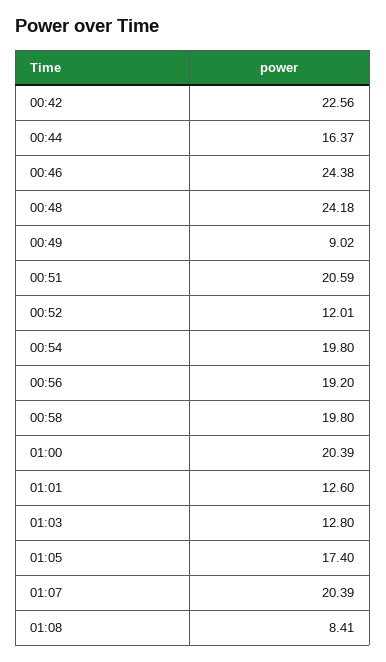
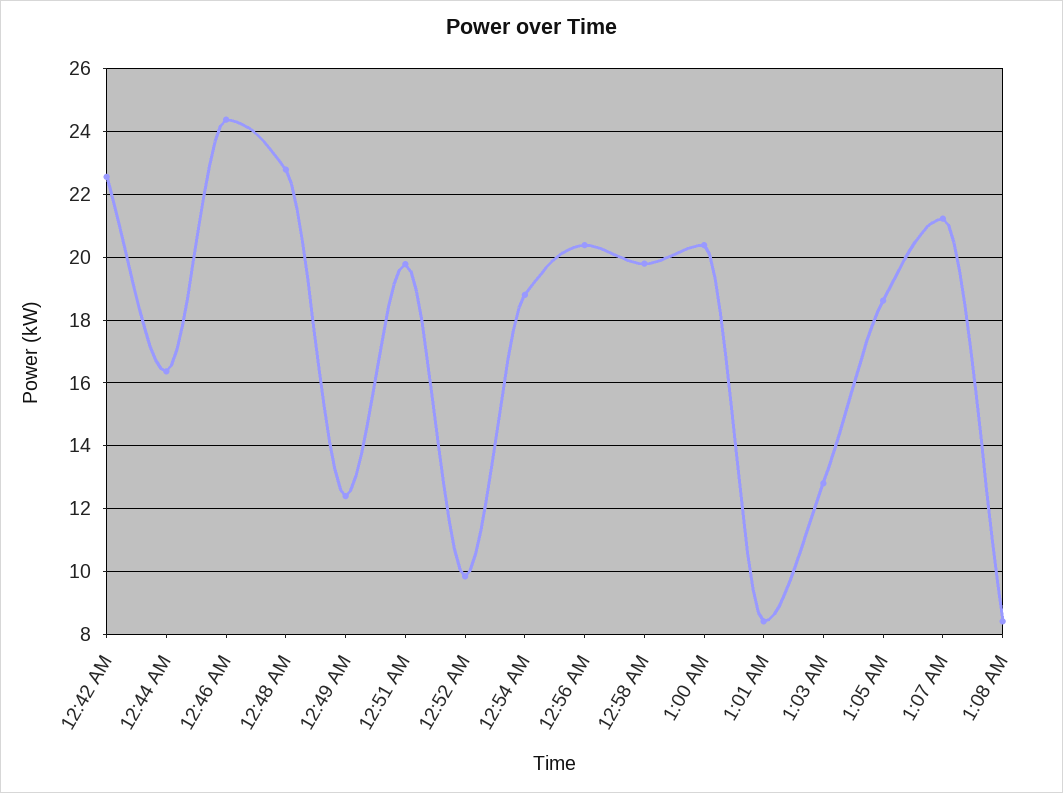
00:48: 24.18 -> 22.8
00:49: 9.02 -> 12.4
00:51: 20.59 -> 19.8
00:52: 12.01 -> 9.8
00:54: 19.8 -> 18.8
00:56: 19.2 -> 20.4
01:01: 12.6 -> 8.4
01:05: 17.4 -> 18.6
01:07: 20.39 -> 21.2

